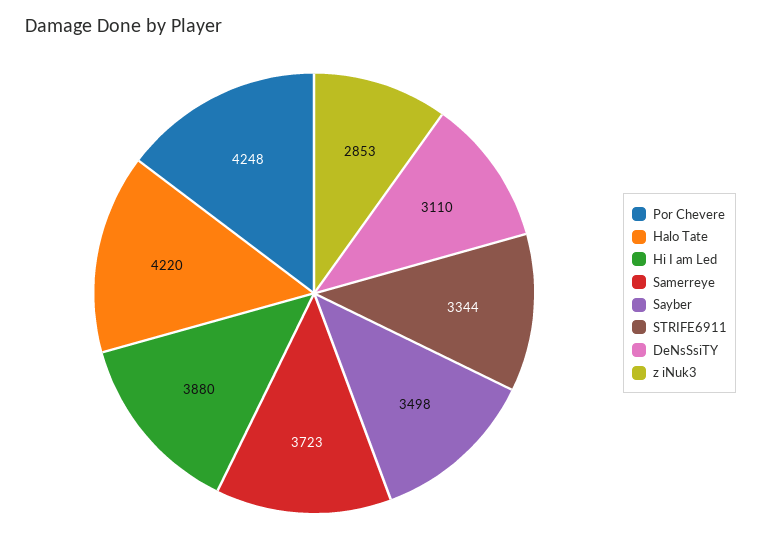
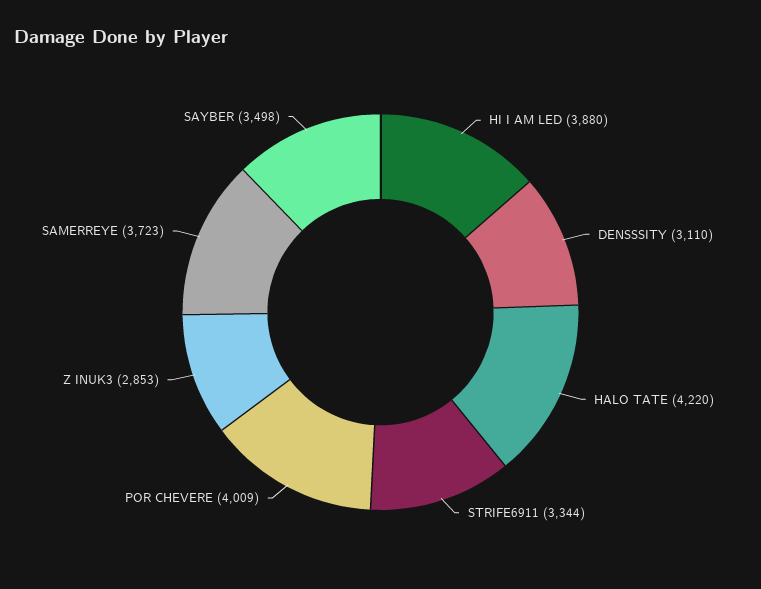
Por Chevere: 4248 -> 4009

